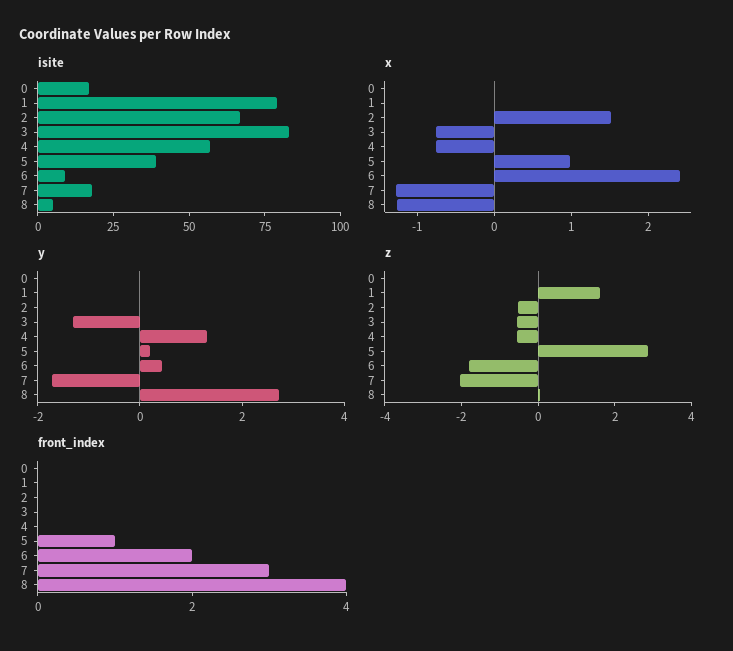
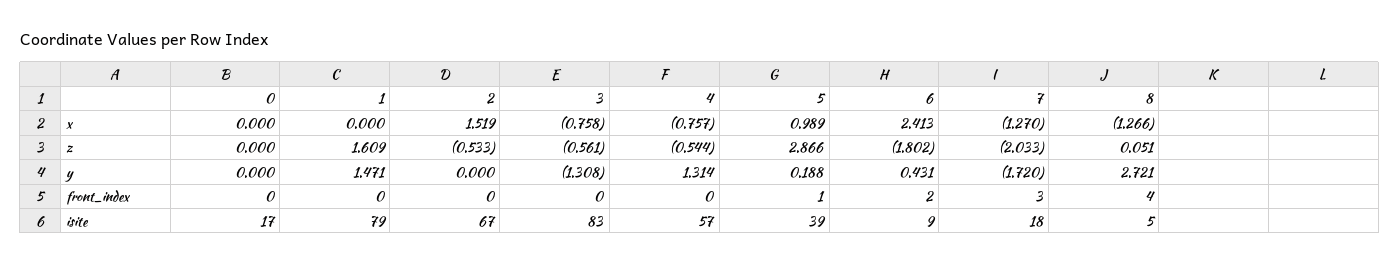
y, 1: 0 -> 1.471

